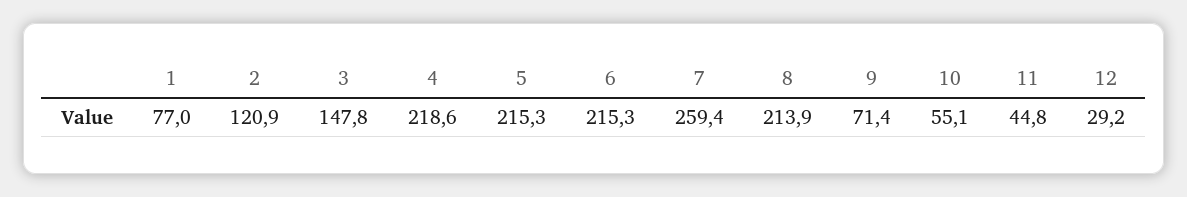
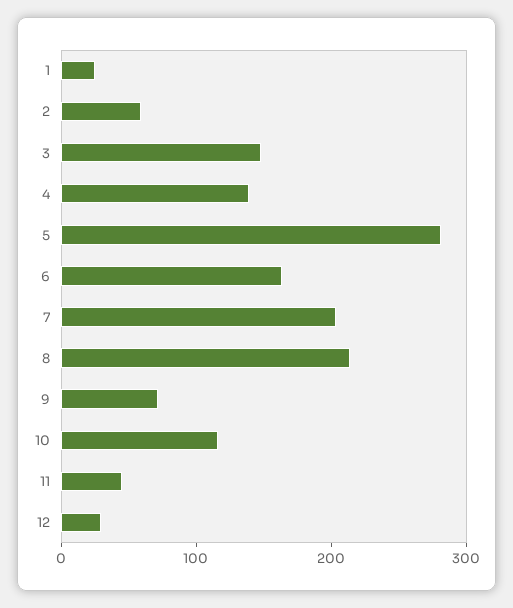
1: 77 -> 20
2: 120.9 -> 60
4: 218.6 -> 140
5: 215.3 -> 280
6: 215.3 -> 160
7: 259.4 -> 200
10: 55.1 -> 120

